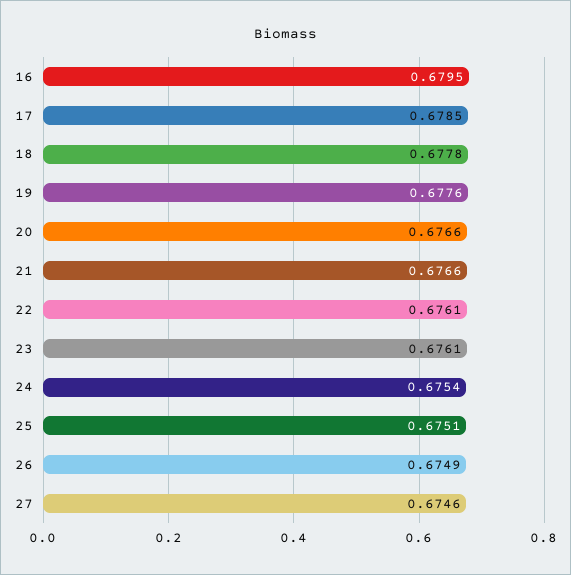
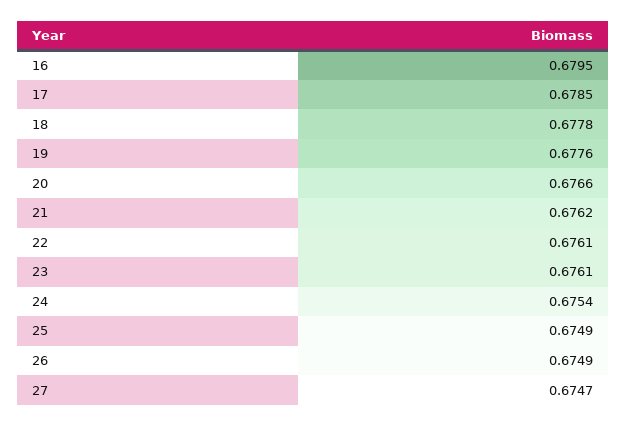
21: 0.6766 -> 0.6762
25: 0.6751 -> 0.6749
27: 0.6746 -> 0.6747

